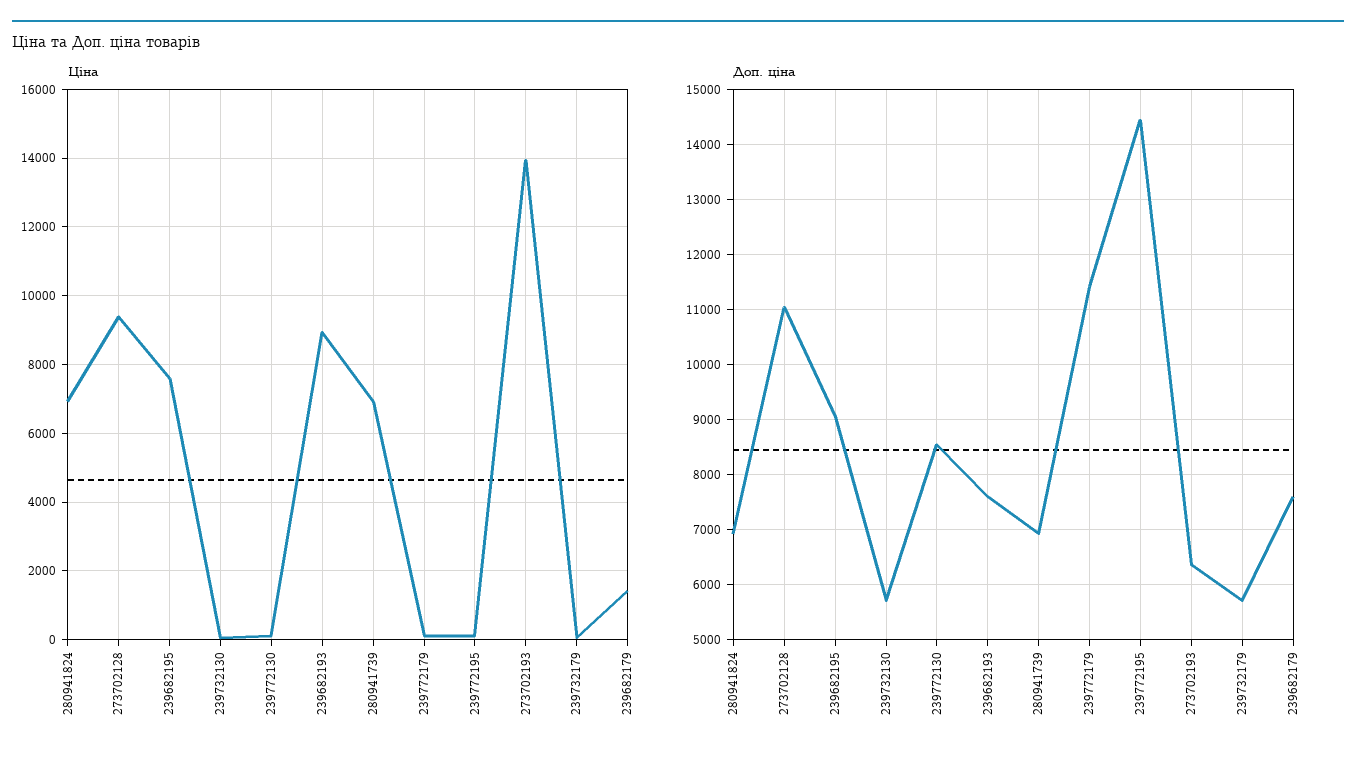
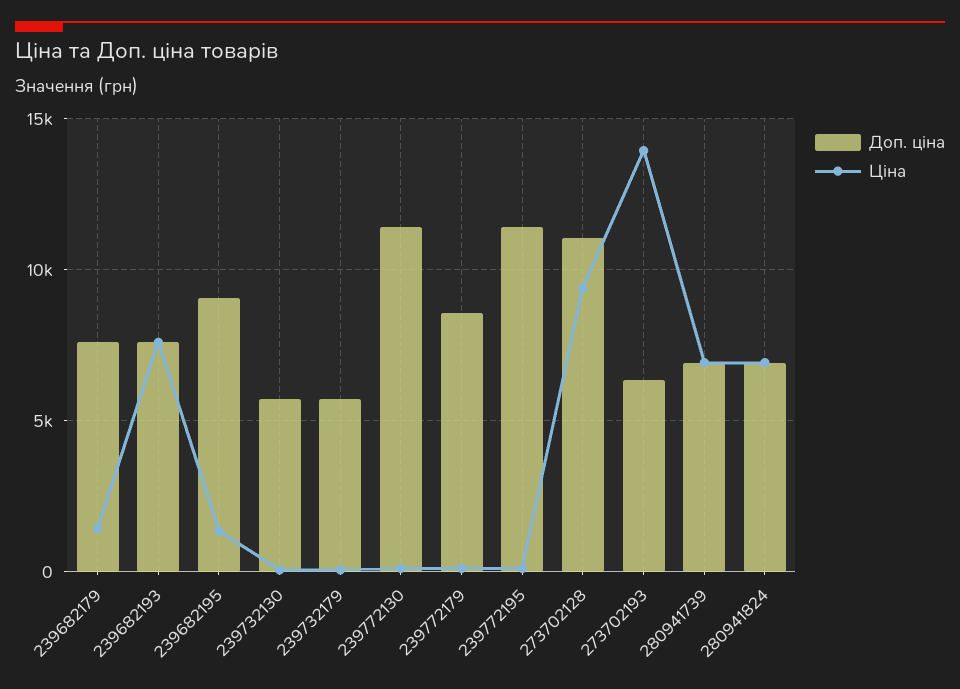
Ціна, 239682195: 7600 -> 1500
Ціна, 239682193: 9000 -> 7500
Доп. ціна, 239772130: 8600 -> 11500
Доп. ціна, 239772179: 11400 -> 8500
Доп. ціна, 239772195: 14400 -> 11500

